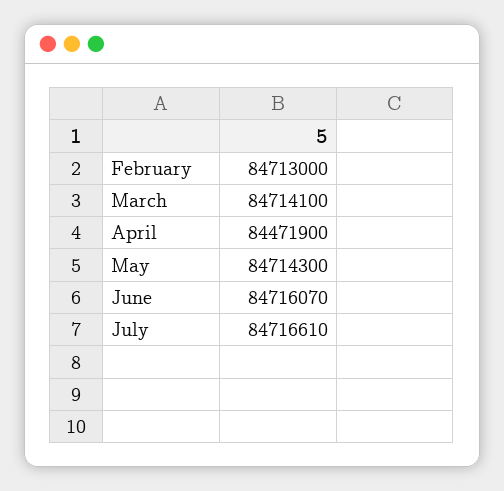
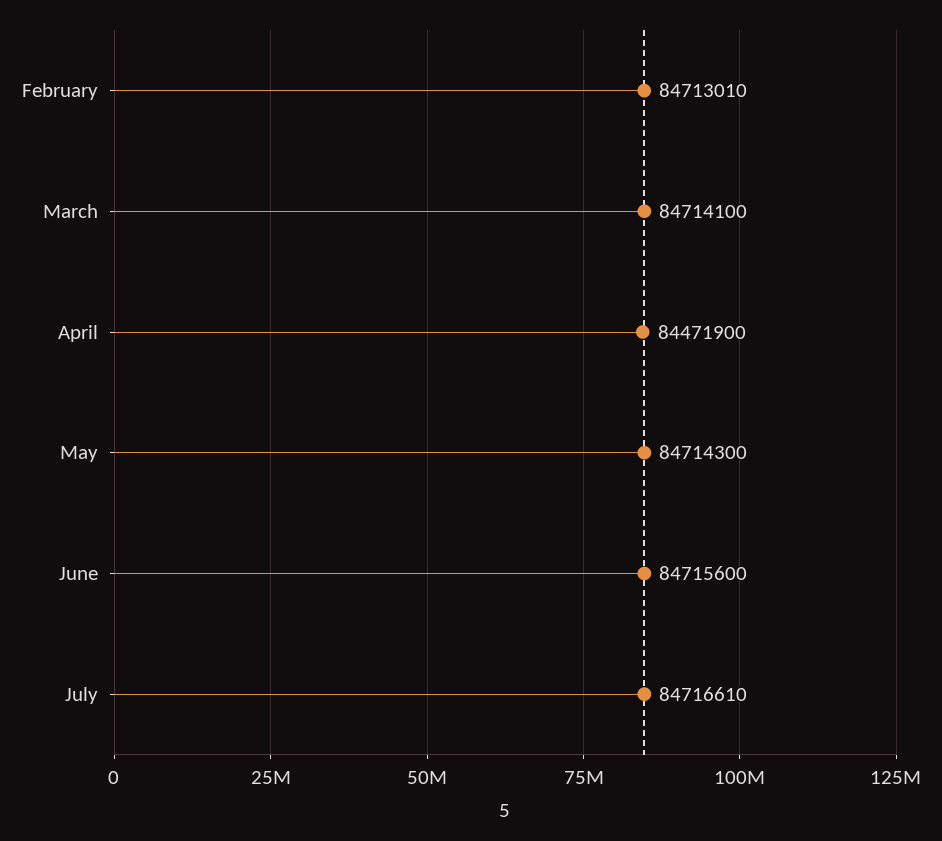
February: 84713000 -> 84713010
June: 84716070 -> 84715600

